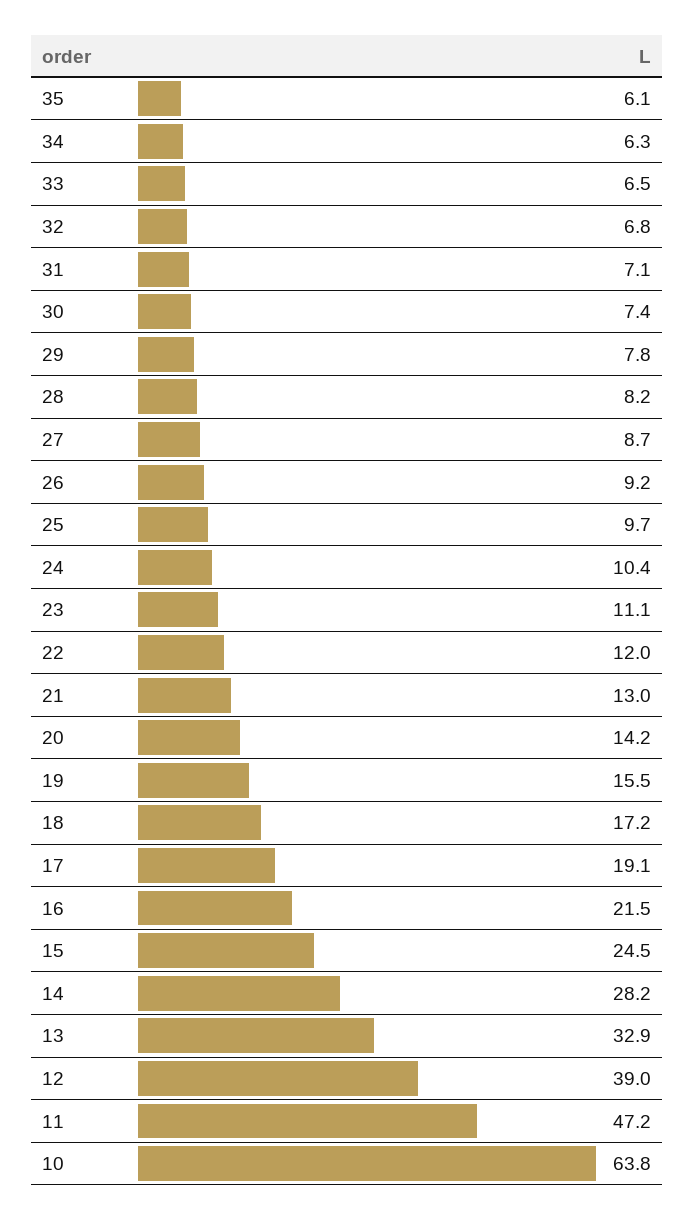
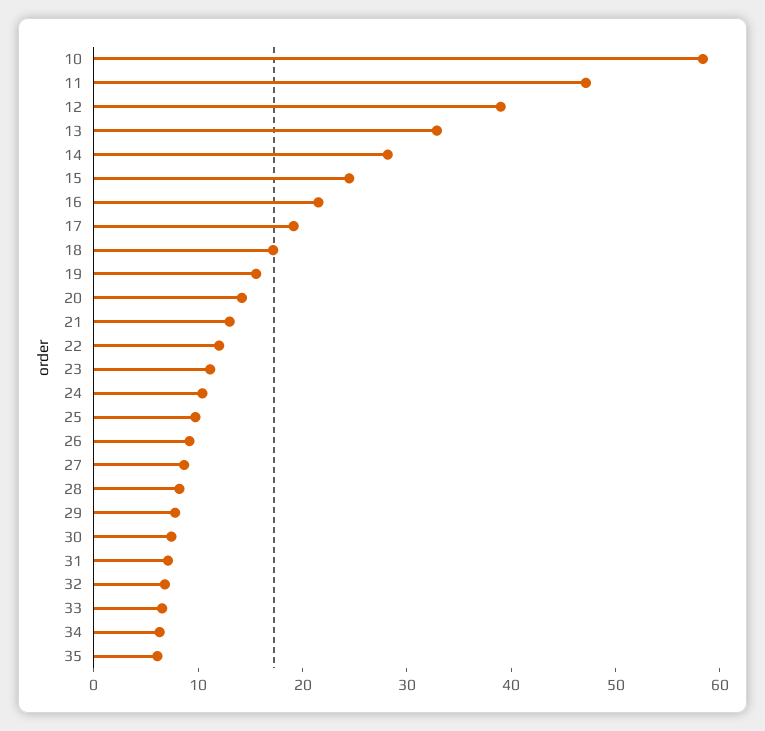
10: 63.8 -> 58

